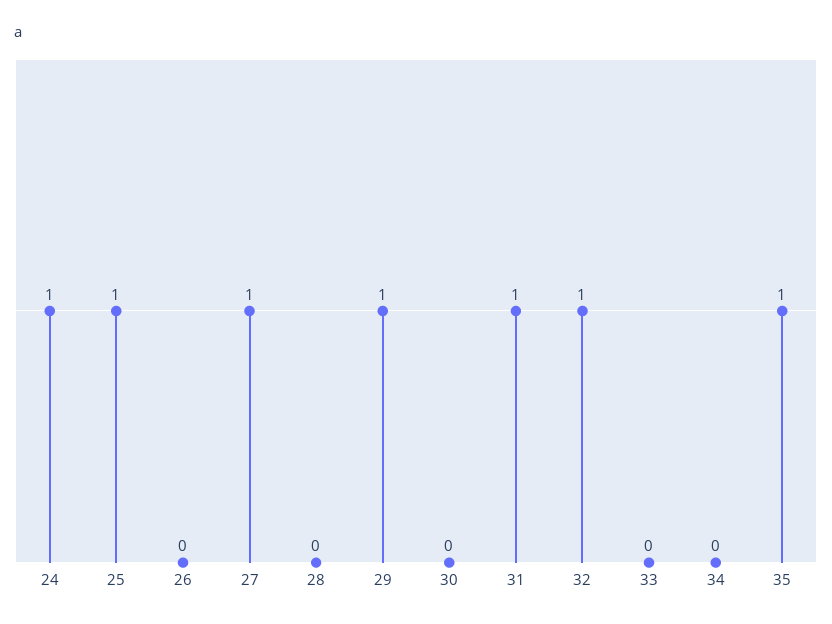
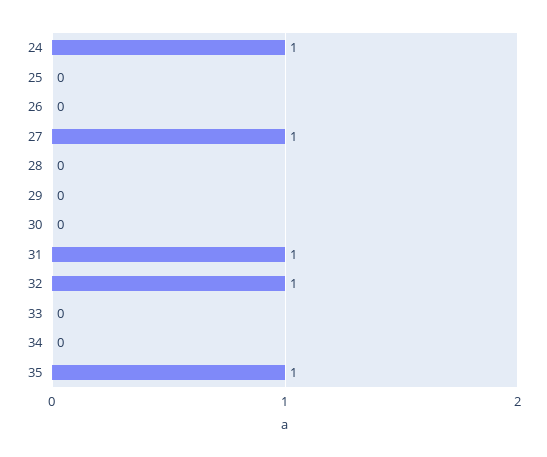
25: 1 -> 0
29: 1 -> 0

